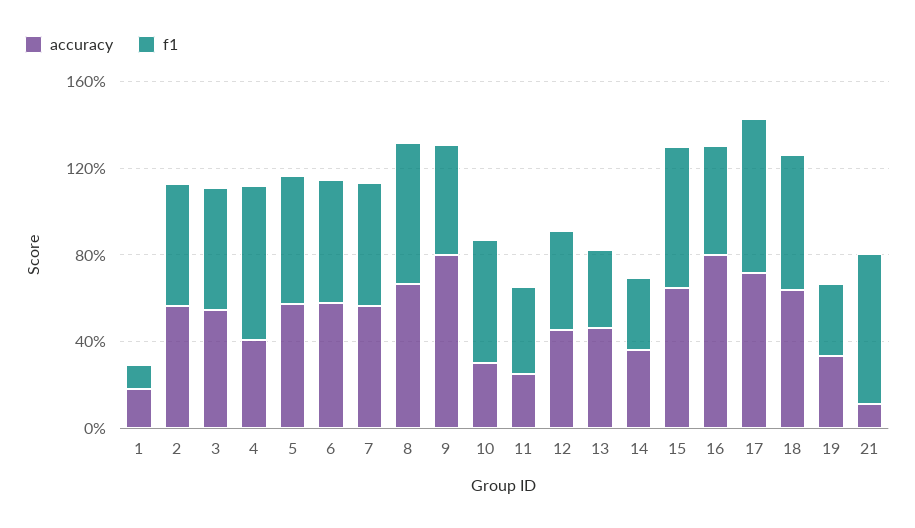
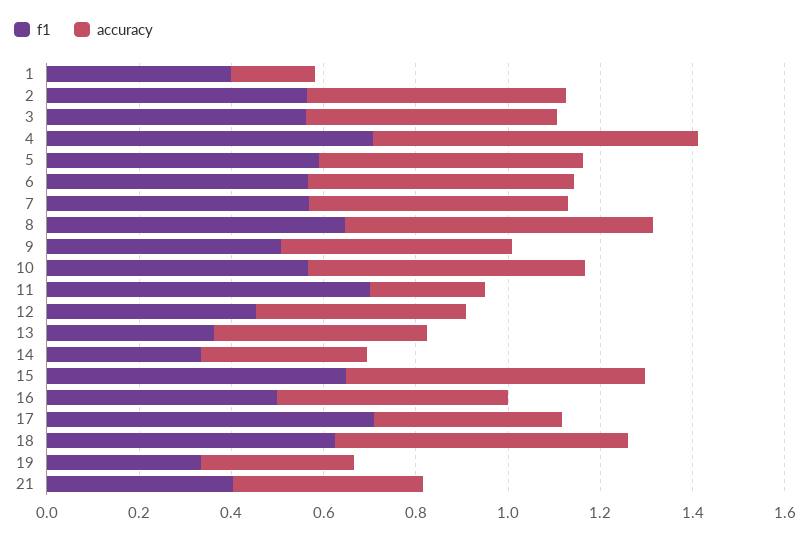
f1, 1: 0.1 -> 0.4
accuracy, 4: 0.4 -> 0.7
accuracy, 9: 0.8 -> 0.5
accuracy, 10: 0.3 -> 0.6
f1, 11: 0.4 -> 0.7
accuracy, 16: 0.8 -> 0.5
accuracy, 17: 0.7 -> 0.4
accuracy, 21: 0.1 -> 0.4
f1, 21: 0.7 -> 0.4

